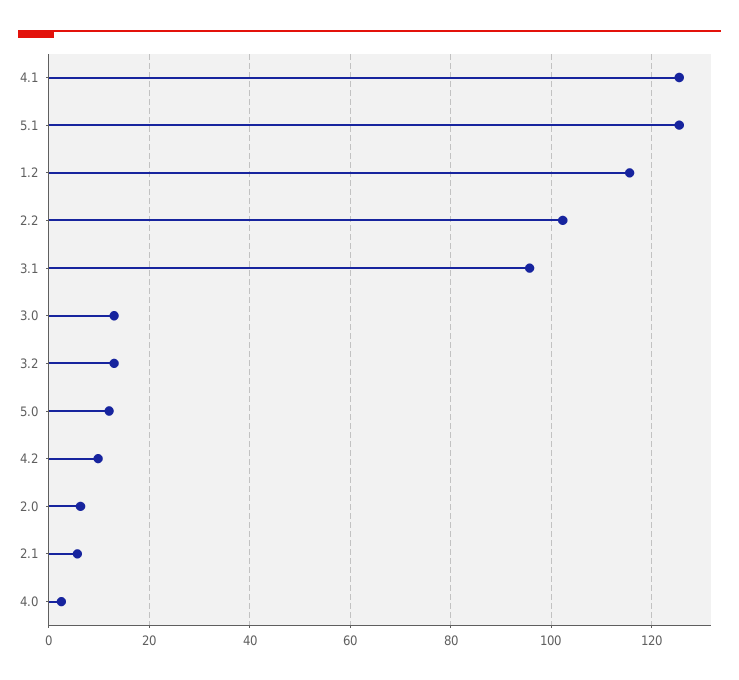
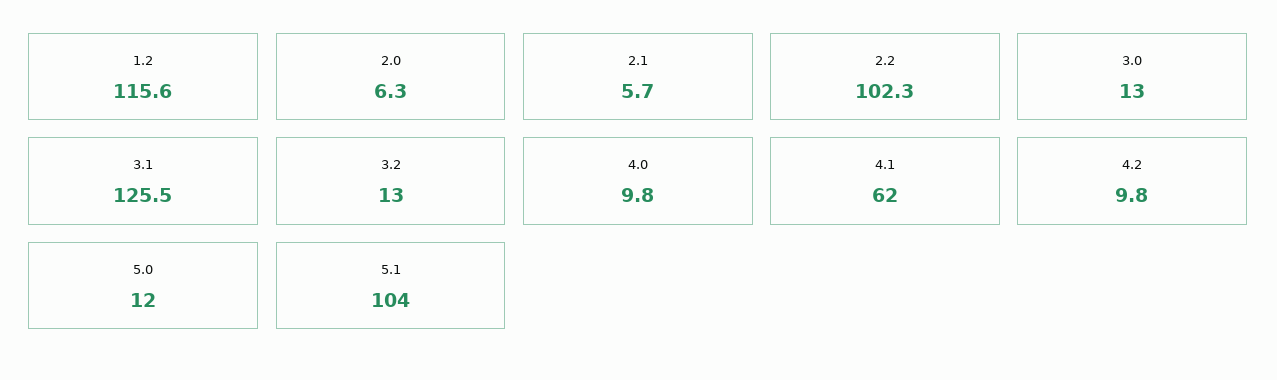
4.1: 126 -> 62
5.1: 126 -> 104
3.1: 96 -> 125.5
4.0: 2 -> 9.8

